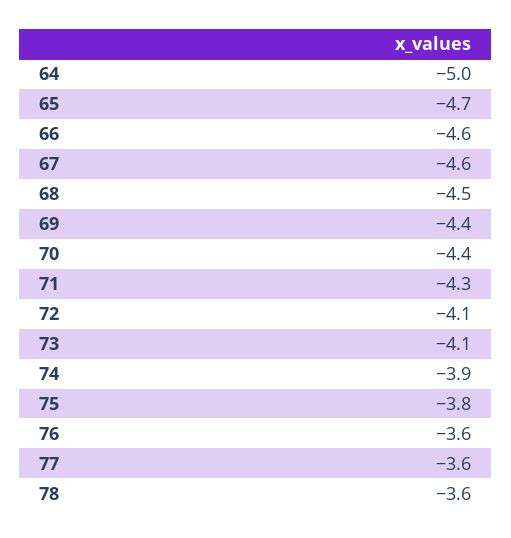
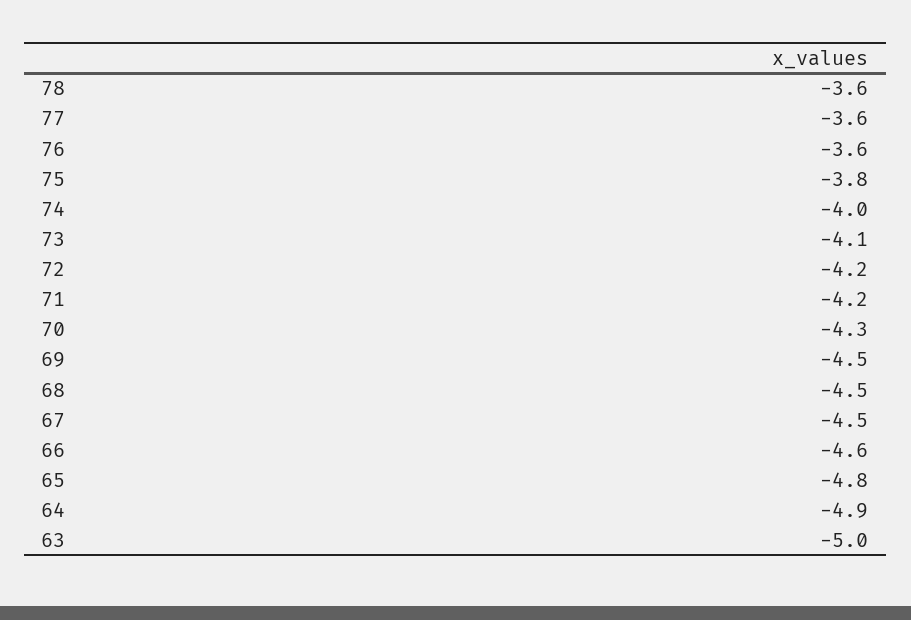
64: -5 -> -4.9
65: -4.7 -> -4.8
67: -4.6 -> -4.5
69: -4.4 -> -4.5
70: -4.4 -> -4.3
71: -4.3 -> -4.2
72: -4.1 -> -4.2
74: -3.9 -> -4
63: none -> -5

